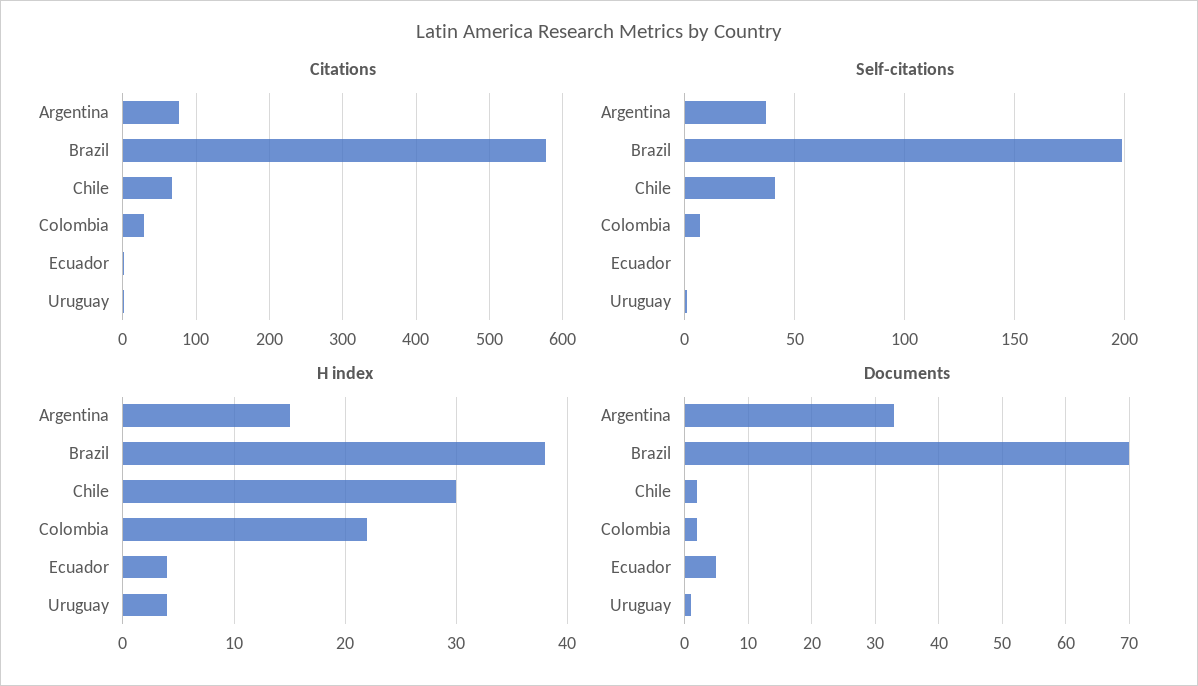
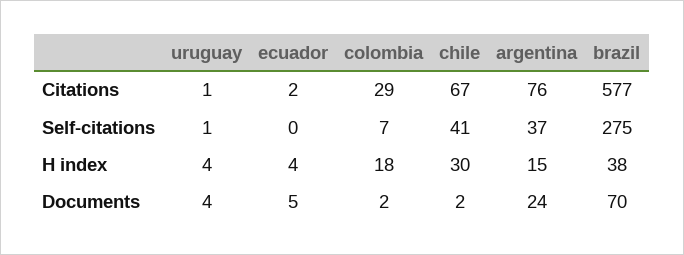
Self-citations, Brazil: 200 -> 275
H index, Colombia: 22 -> 18
Documents, Argentina: 33 -> 24
Documents, Uruguay: 1 -> 4

